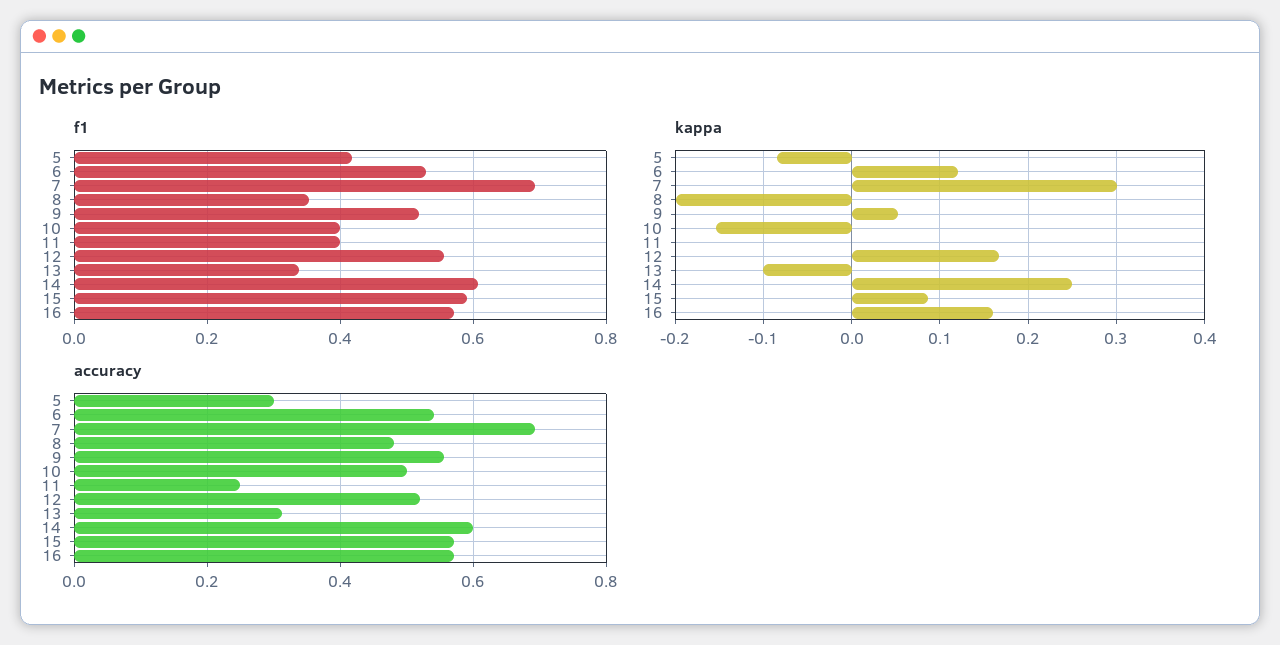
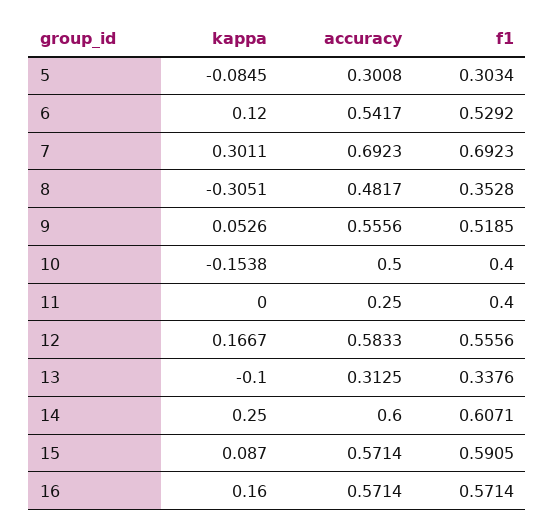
f1, 5: 0.42 -> 0.3034
kappa, 8: -0.2 -> -0.3051
accuracy, 12: 0.52 -> 0.5833

